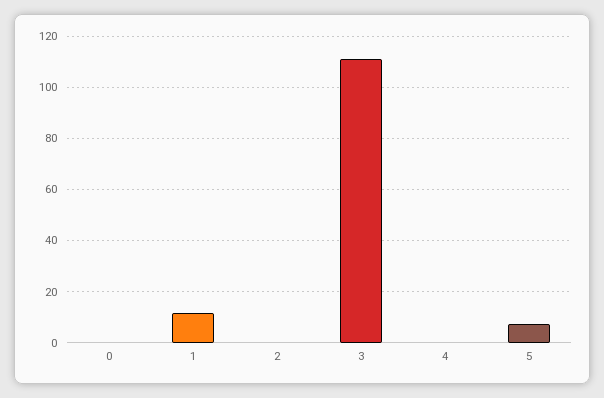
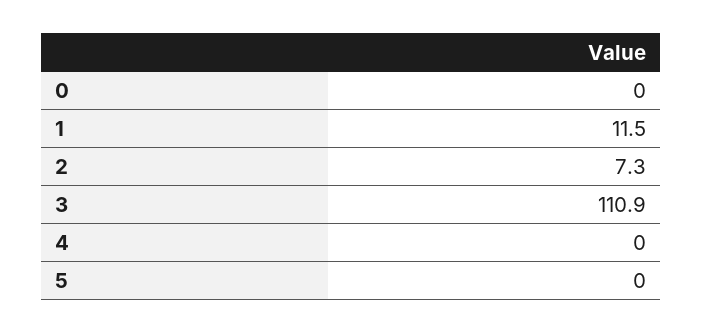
2: 0 -> 7.3
5: 7.5 -> 0

